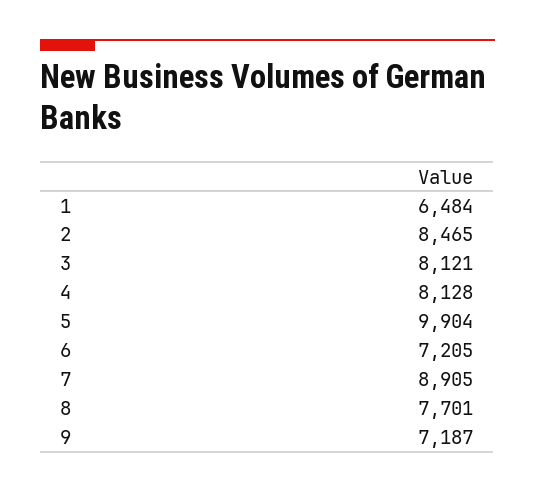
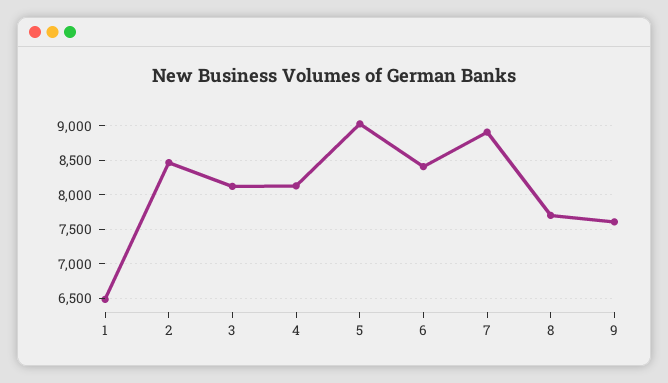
5: 9904 -> 9000
6: 7205 -> 8400
9: 7187 -> 7600

